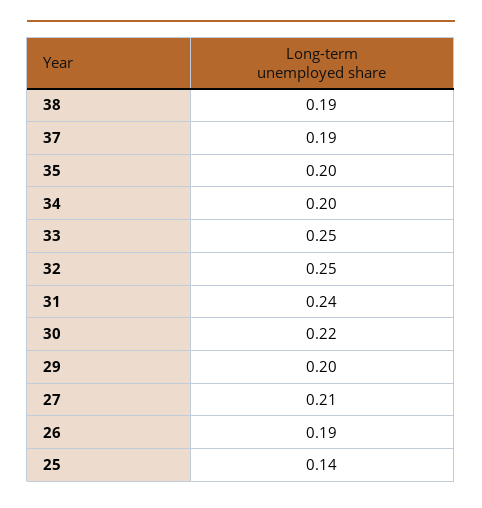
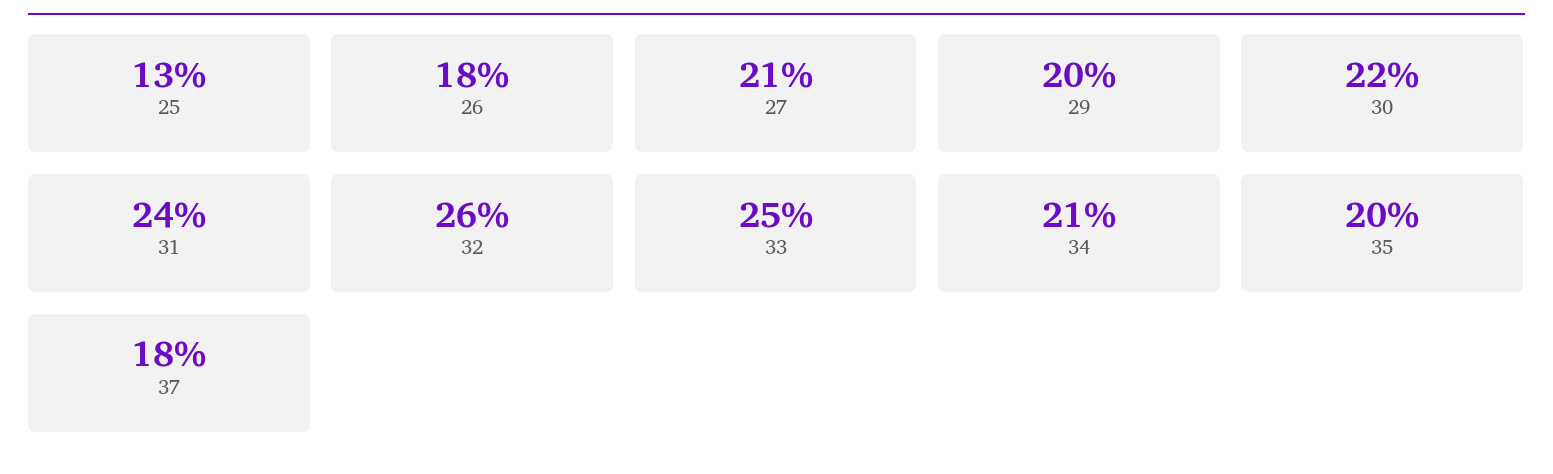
38: 0.19 -> none
37: 0.19 -> 0.18
34: 0.2 -> 0.21
32: 0.25 -> 0.26
26: 0.19 -> 0.18
25: 0.14 -> 0.13

